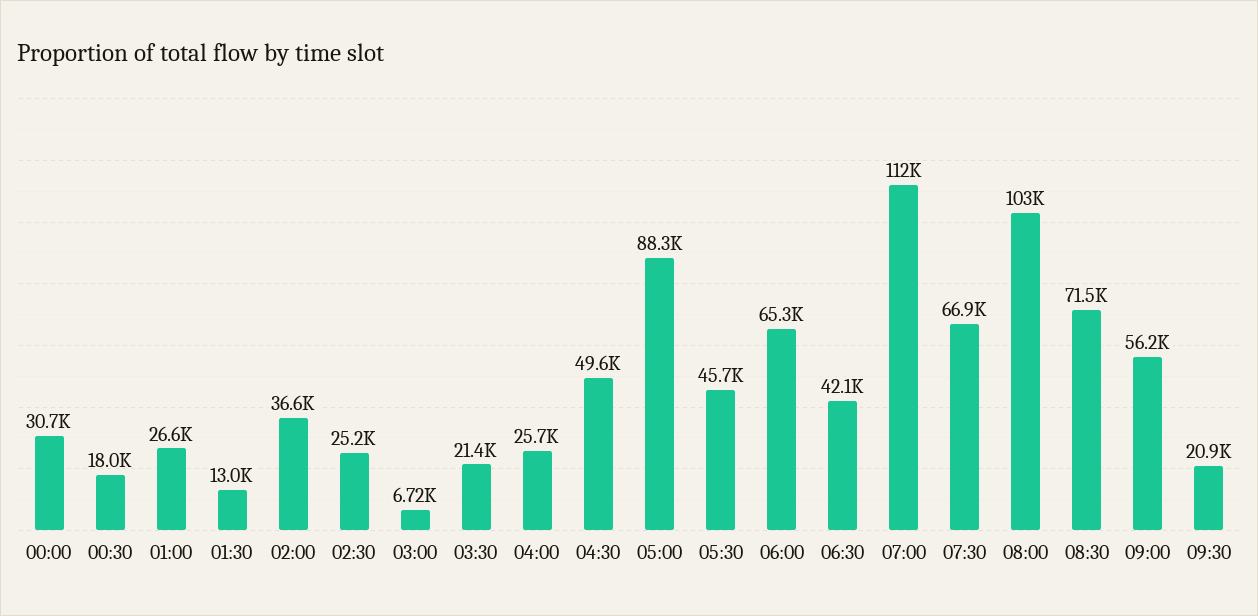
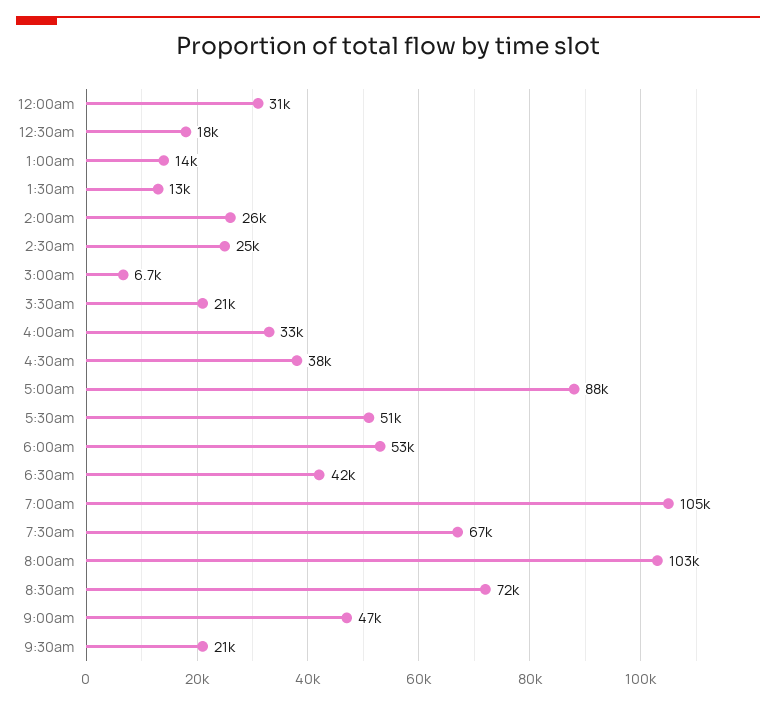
01:00: 26600 -> 14000
02:00: 36600 -> 26000
04:00: 25700 -> 33000
04:30: 49600 -> 38000
05:30: 45700 -> 51000
06:00: 65300 -> 53000
07:00: 112000 -> 105000
09:00: 56200 -> 47000

